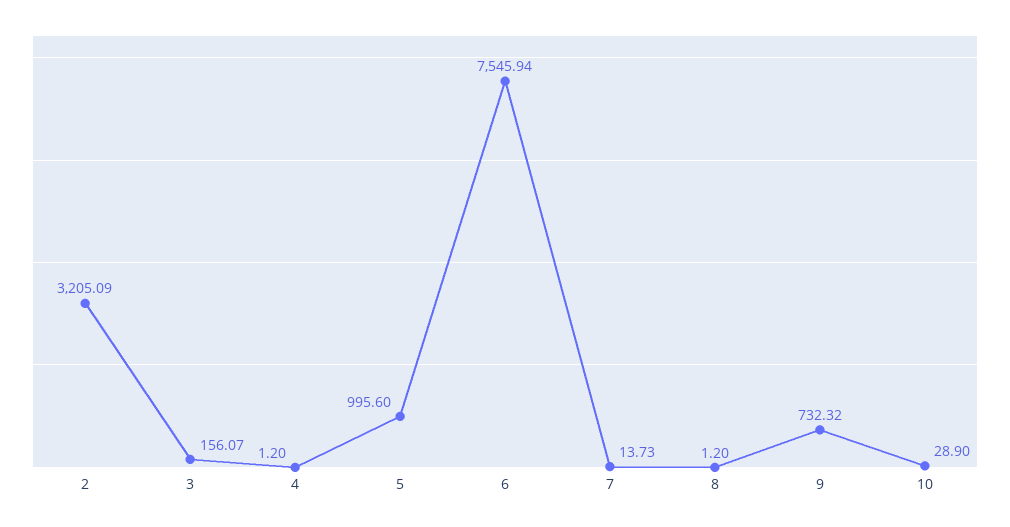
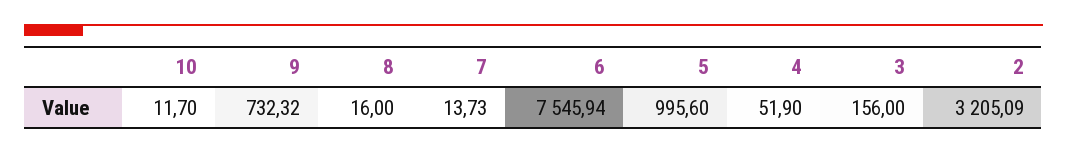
3: 156.07 -> 156
4: 1.2 -> 51.9
8: 1.2 -> 16
10: 28.9 -> 11.7

